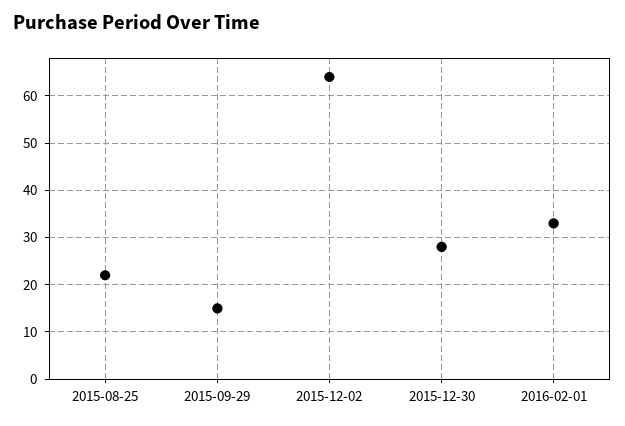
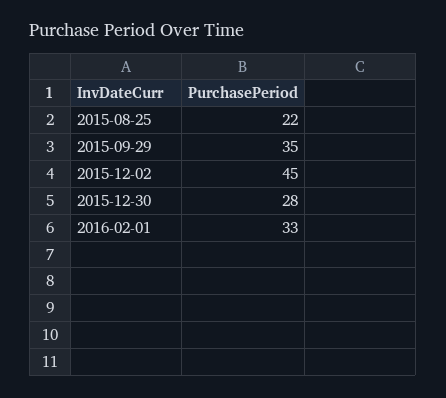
2015-09-29: 15 -> 35
2015-12-02: 65 -> 45

